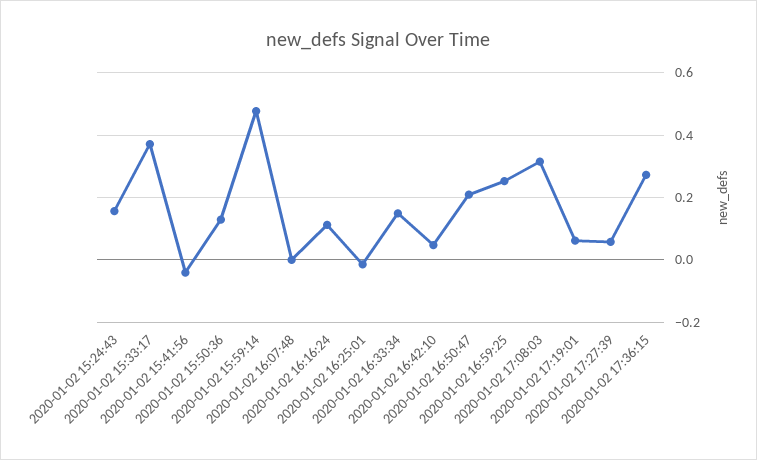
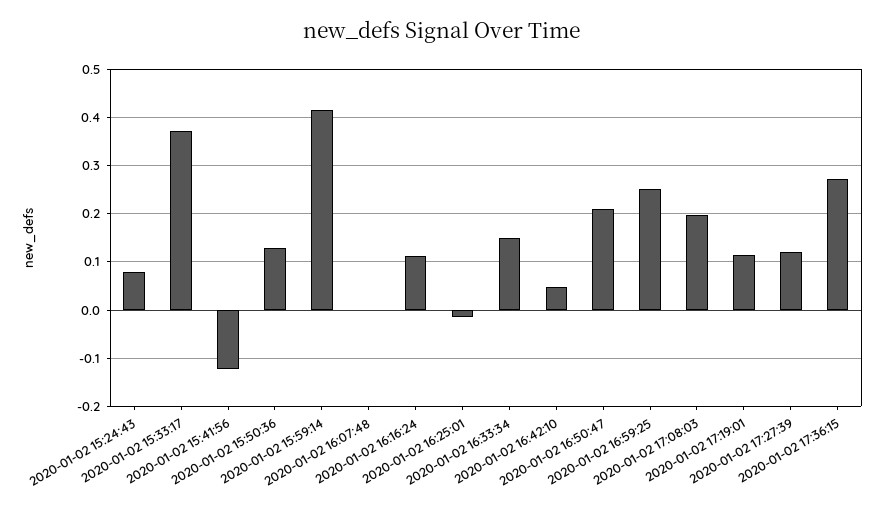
2020-01-02 15:24:43: 0.16 -> 0.08
2020-01-02 15:41:56: -0.04 -> -0.12
2020-01-02 15:59:14: 0.48 -> 0.42
2020-01-02 17:08:03: 0.32 -> 0.2
2020-01-02 17:19:01: 0.06 -> 0.12
2020-01-02 17:27:39: 0.06 -> 0.12

